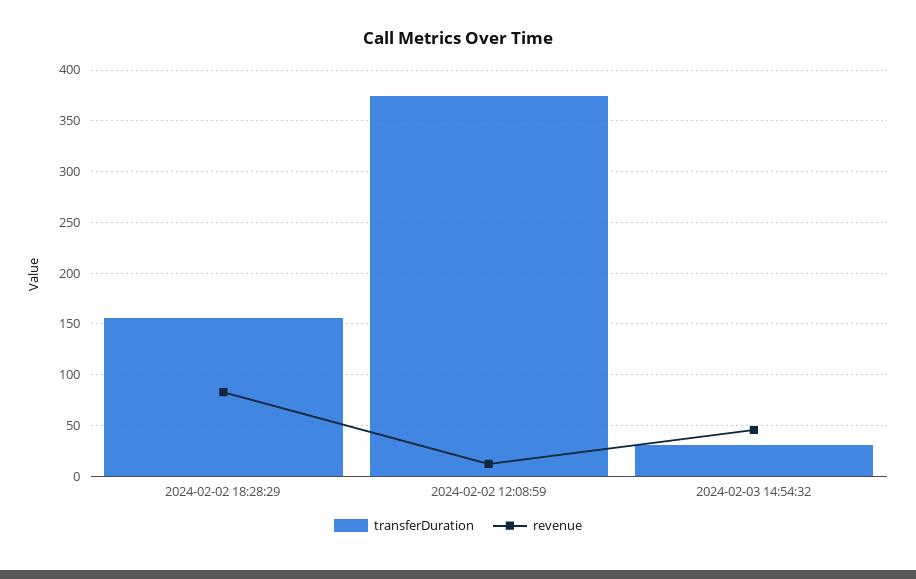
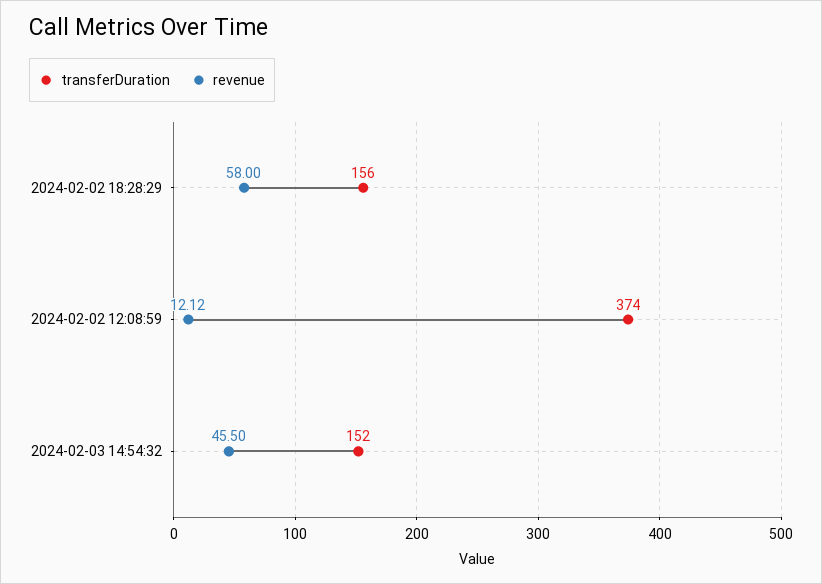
revenue, 2024-02-02 18:28:29: 80 -> 58
transferDuration, 2024-02-03 14:54:32: 30 -> 152

